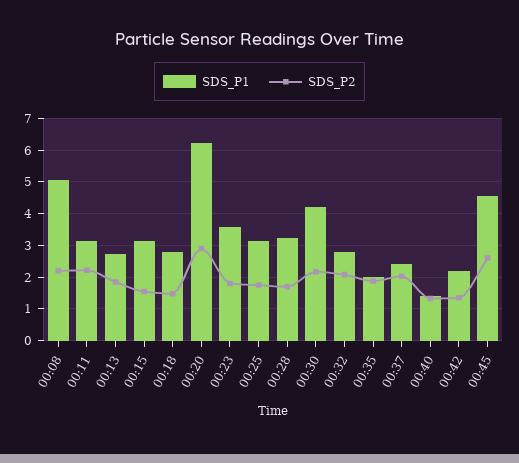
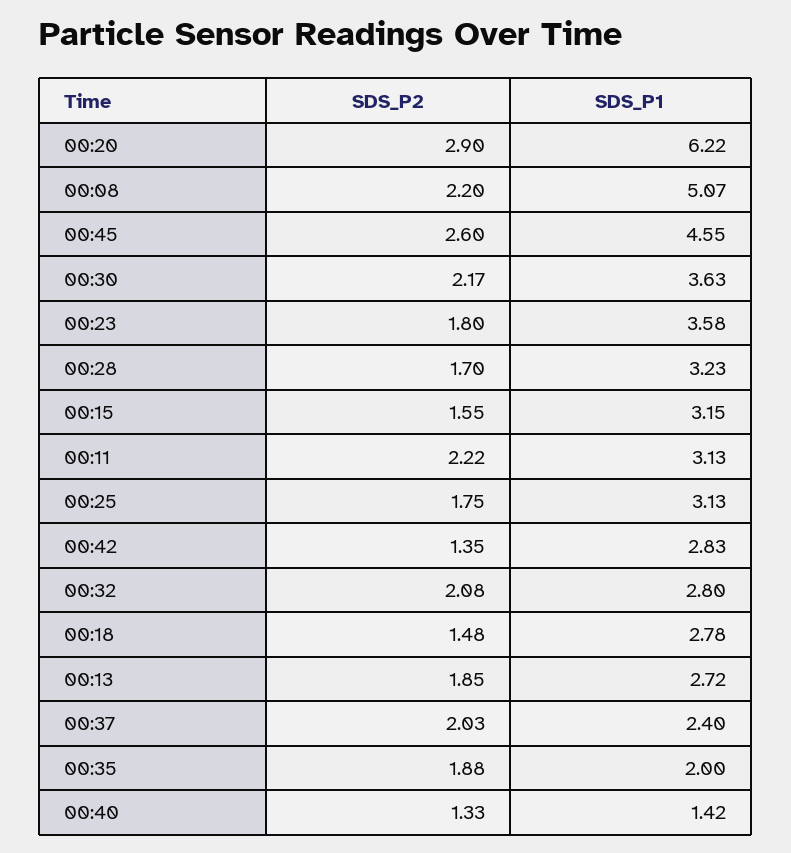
SDS_P1, 00:30: 4.2 -> 3.63
SDS_P1, 00:42: 2.2 -> 2.83

